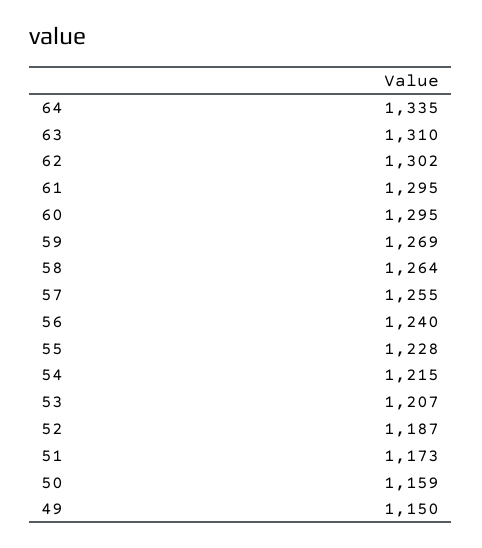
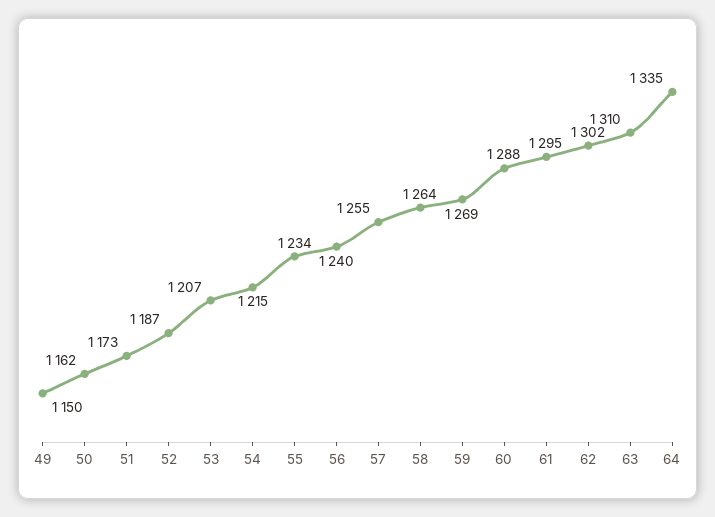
60: 1295 -> 1288
55: 1228 -> 1234
50: 1159 -> 1162

